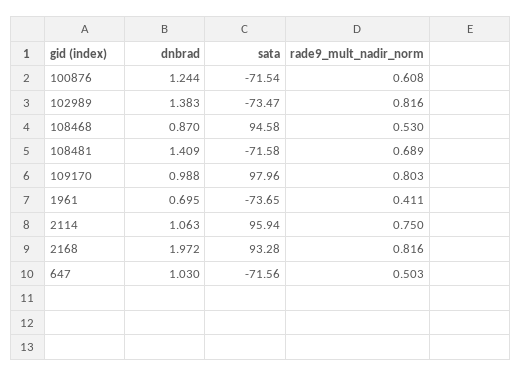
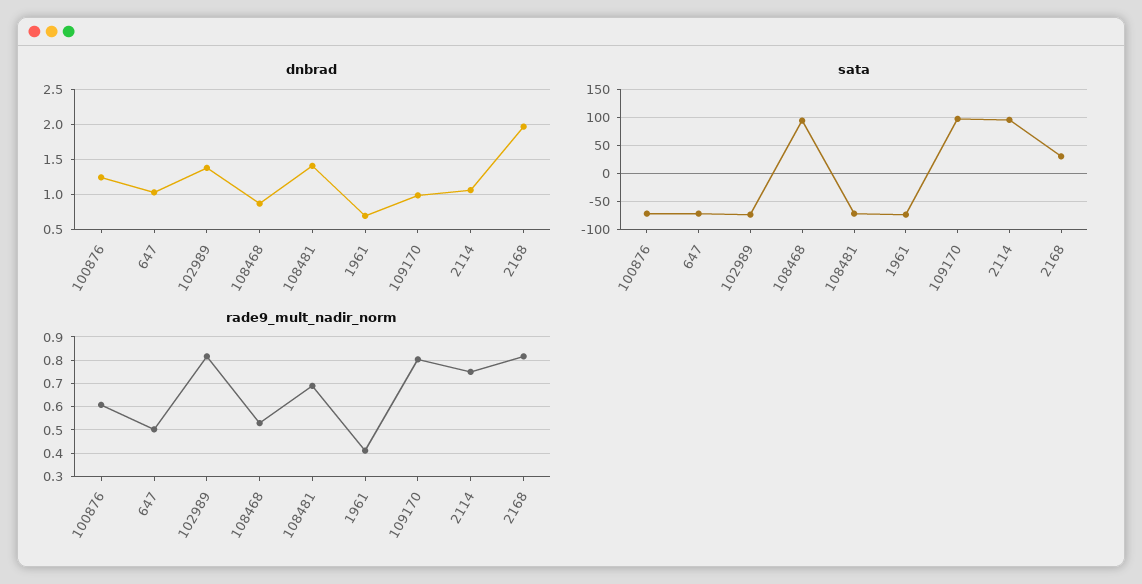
sata, 2168: 93.28 -> 25

